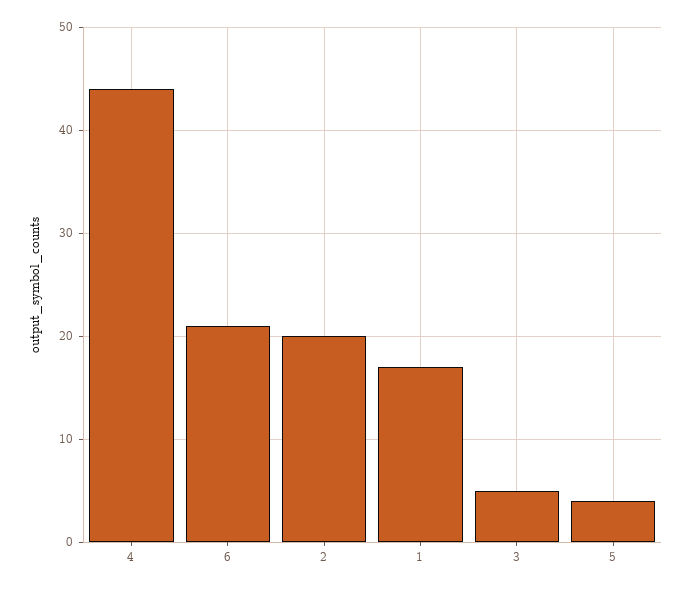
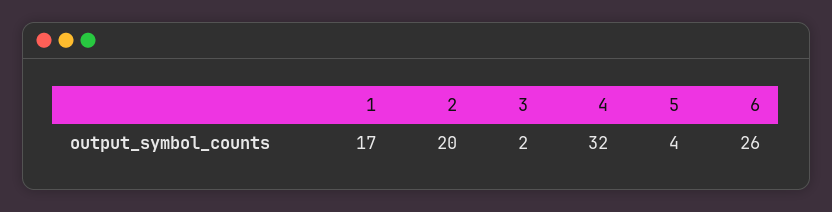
4: 44 -> 32
6: 21 -> 26
3: 5 -> 2

